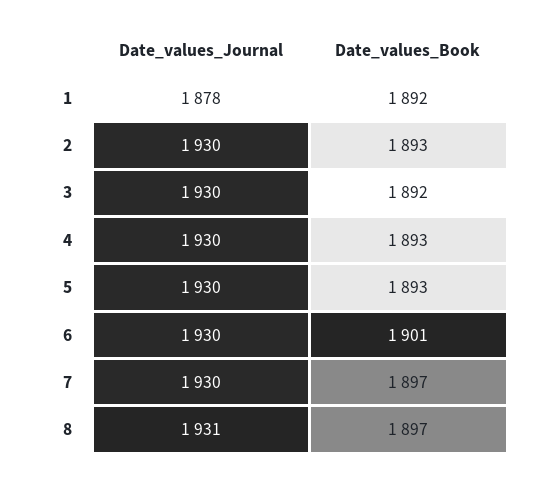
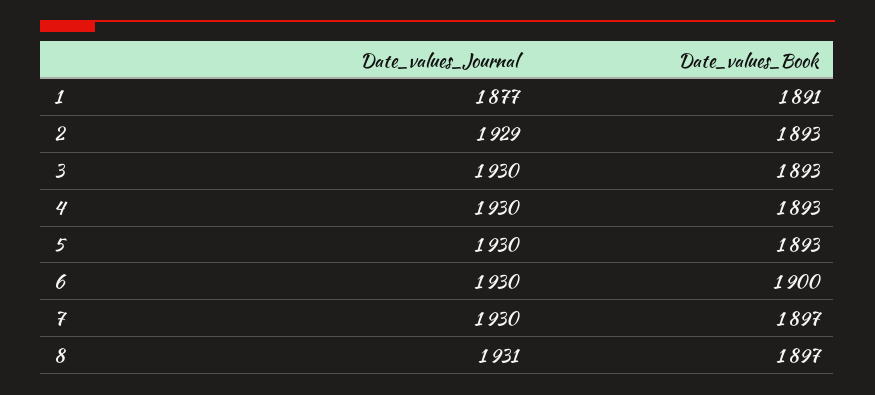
Date_values_Journal, 1: 1878 -> 1877
Date_values_Book, 1: 1892 -> 1891
Date_values_Journal, 2: 1930 -> 1929
Date_values_Book, 3: 1892 -> 1893
Date_values_Book, 6: 1901 -> 1900

